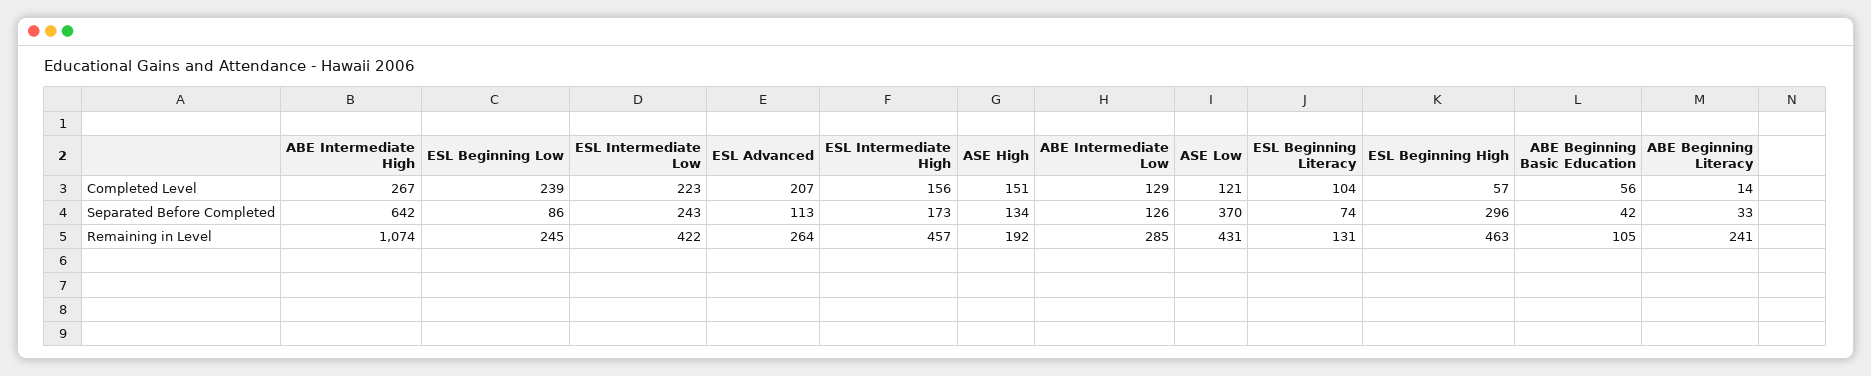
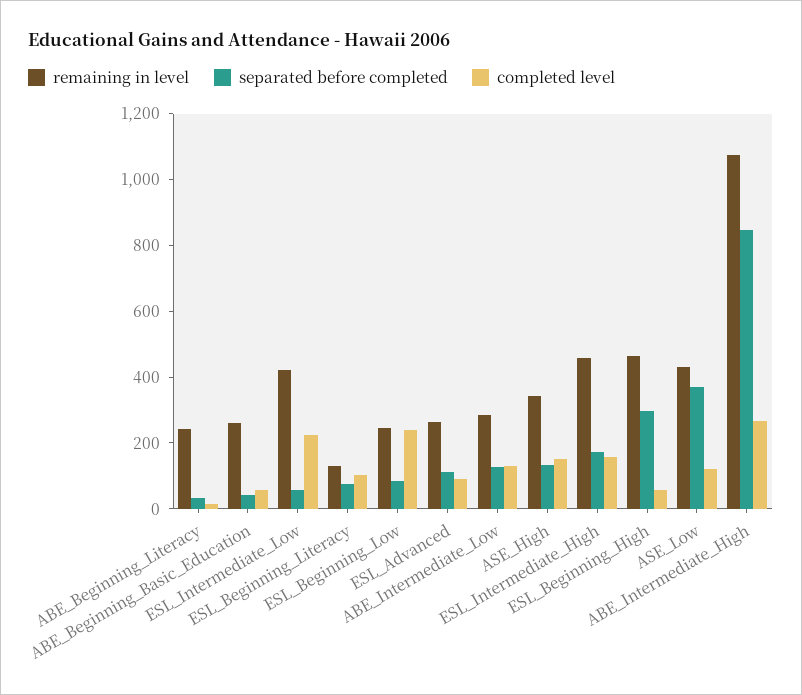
Completed Level, ESL Advanced: 207 -> 100
Separated Before Completed, ABE Intermediate High: 642 -> 850
Separated Before Completed, ESL Intermediate Low: 243 -> 50
Remaining in Level, ASE High: 192 -> 350
Remaining in Level, ABE Beginning Basic Education: 105 -> 250

